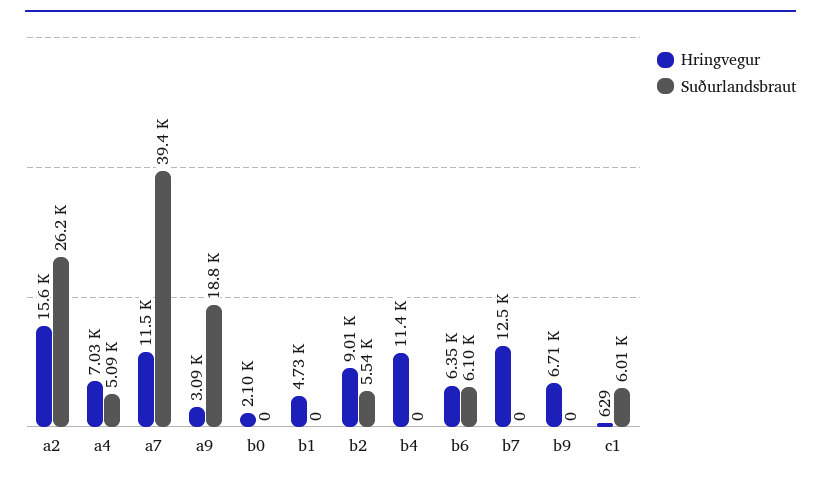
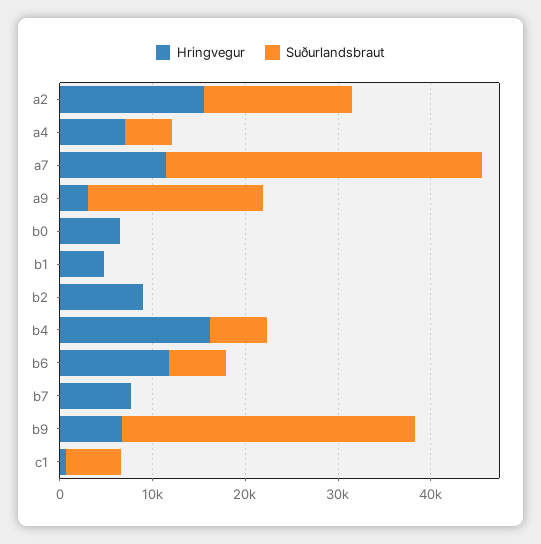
Suðurlandsbraut, a2: 26200 -> 16000
Suðurlandsbraut, a7: 39400 -> 34000
Hringvegur, b0: 2100 -> 6000
Suðurlandsbraut, b2: 5540 -> 0
Hringvegur, b4: 11400 -> 16000
Suðurlandsbraut, b4: 0 -> 6000
Hringvegur, b6: 6350 -> 12000
Hringvegur, b7: 12500 -> 8000
Suðurlandsbraut, b9: 0 -> 32000

